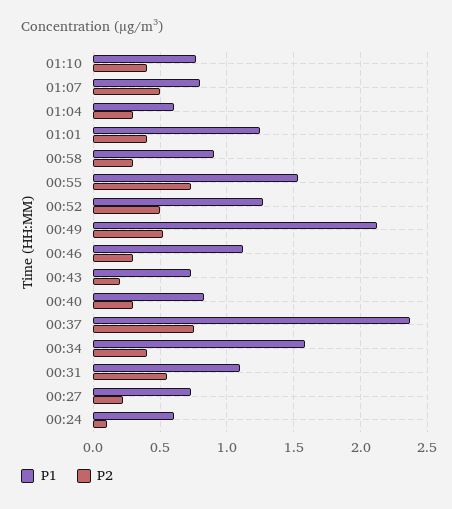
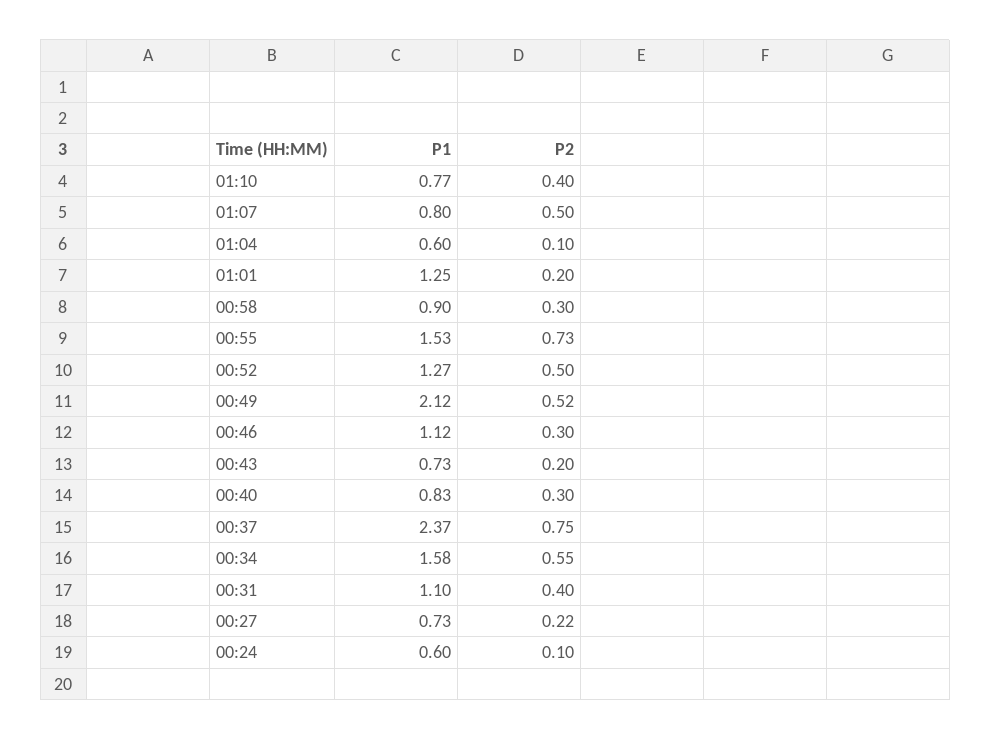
P2, 01:04: 0.3 -> 0.1
P2, 01:01: 0.4 -> 0.2
P2, 00:34: 0.4 -> 0.55
P2, 00:31: 0.55 -> 0.4

